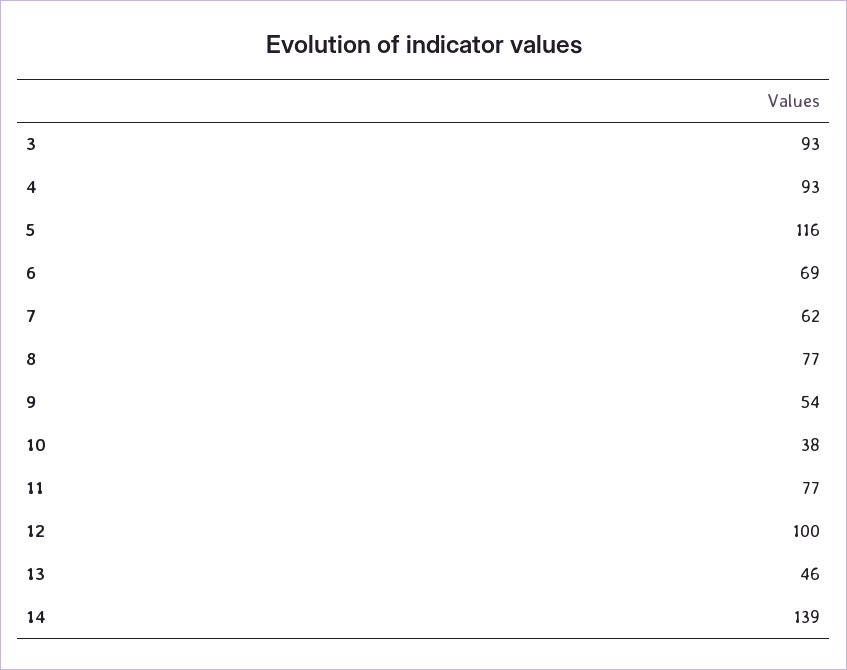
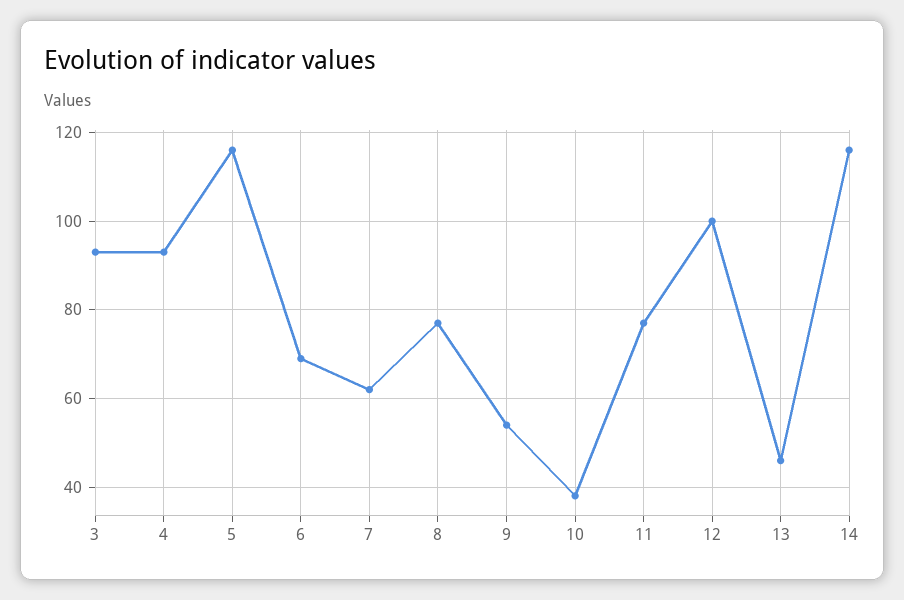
14: 139 -> 115

